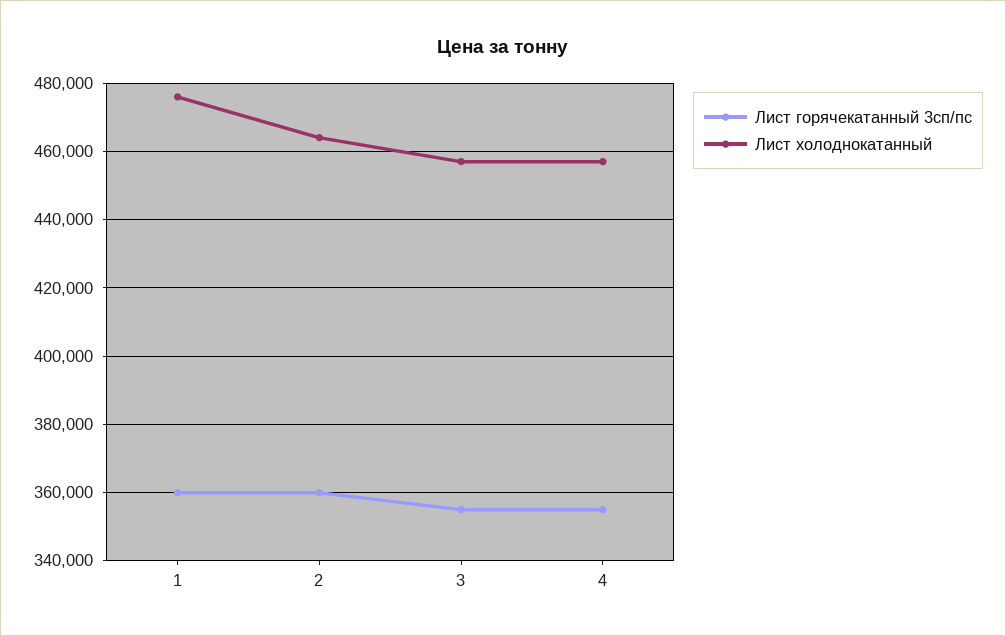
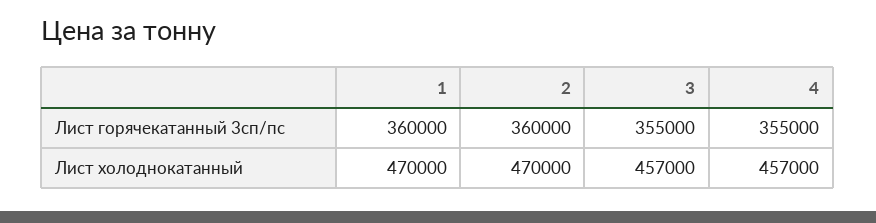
Лист холоднокатанный, 1: 476000 -> 470000
Лист холоднокатанный, 2: 464000 -> 470000

